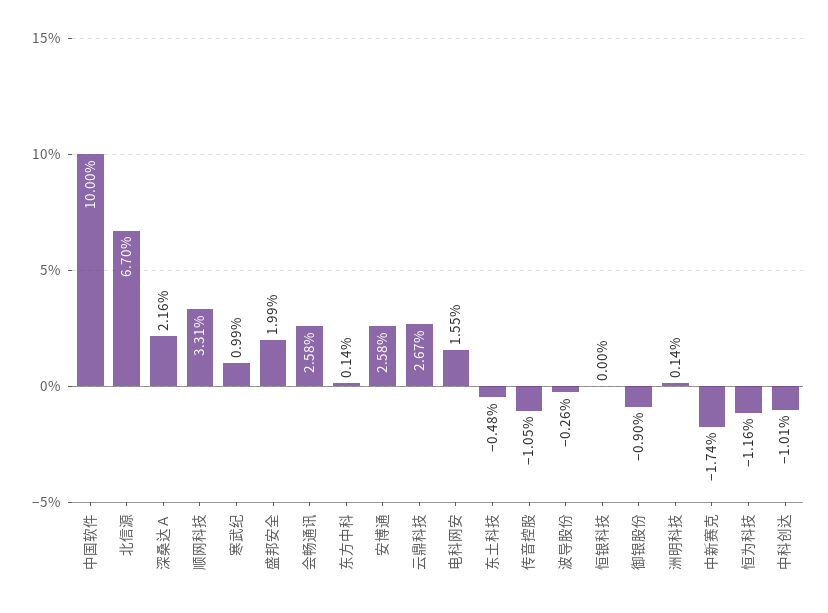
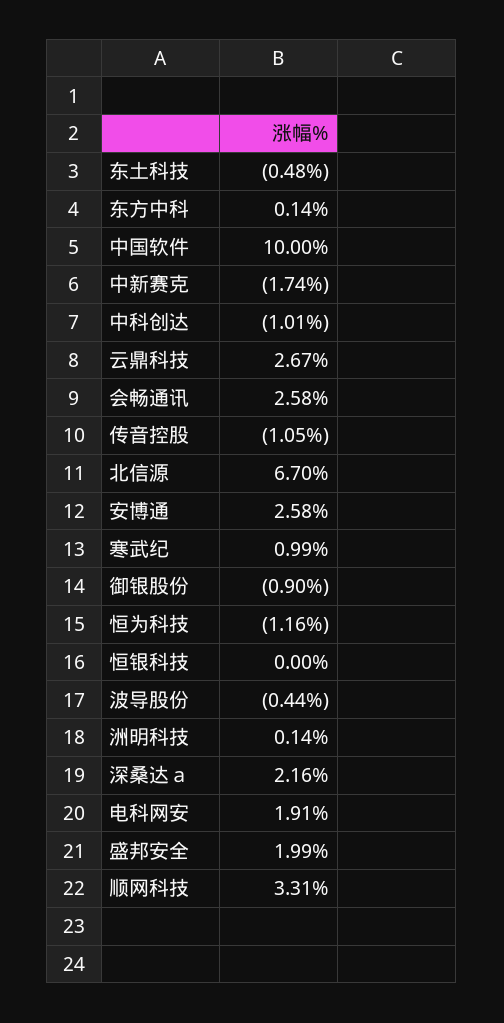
电科网安: 1.55 -> 1.91
波导股份: -0.26 -> -0.44

